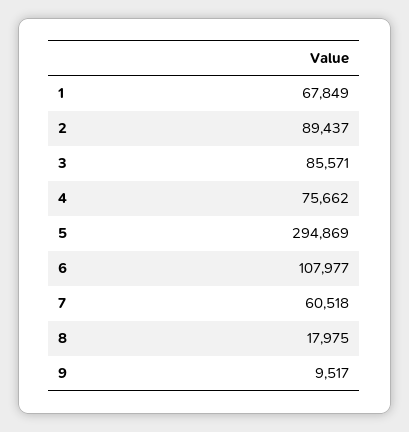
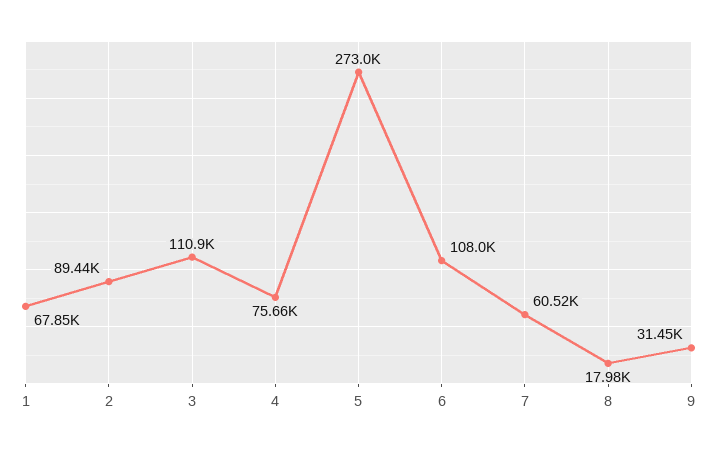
3: 85571 -> 110900
5: 294869 -> 273000
9: 9517 -> 31450

